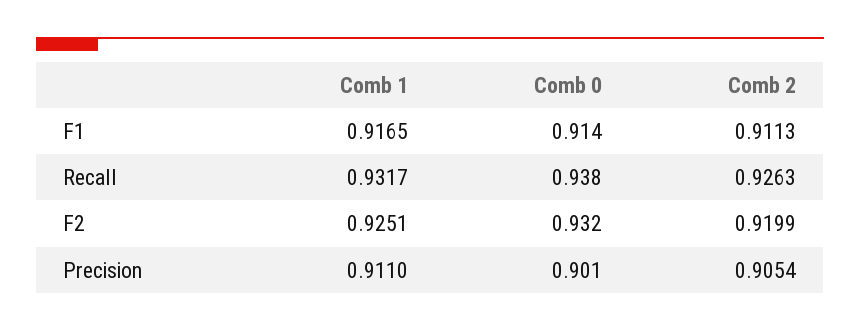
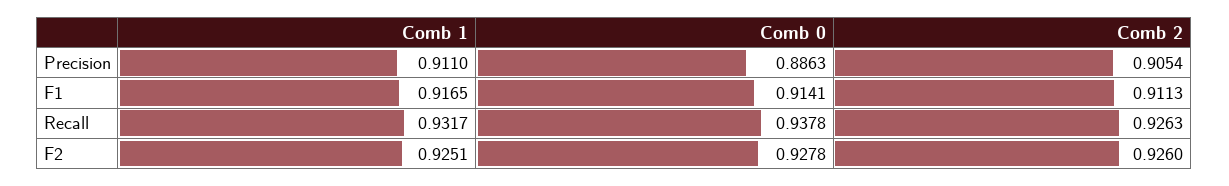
Comb 0, F2: 0.932 -> 0.9278
Comb 2, F2: 0.9199 -> 0.926
Comb 0, Precision: 0.901 -> 0.8863

